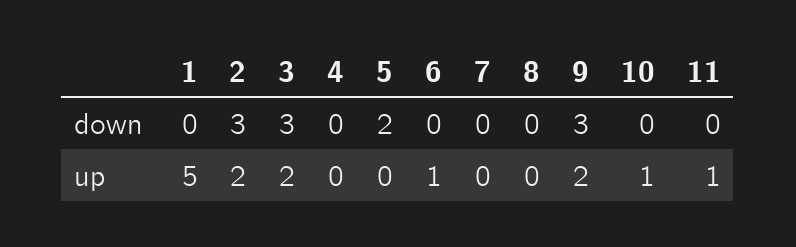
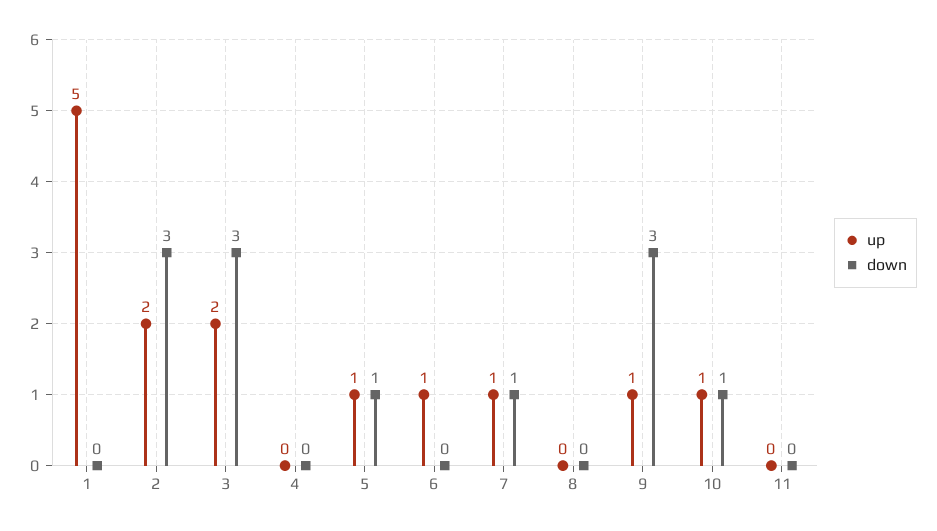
down, 5: 2 -> 1
down, 7: 0 -> 1
down, 10: 0 -> 1
up, 5: 0 -> 1
up, 7: 0 -> 1
up, 9: 2 -> 1
up, 11: 1 -> 0

